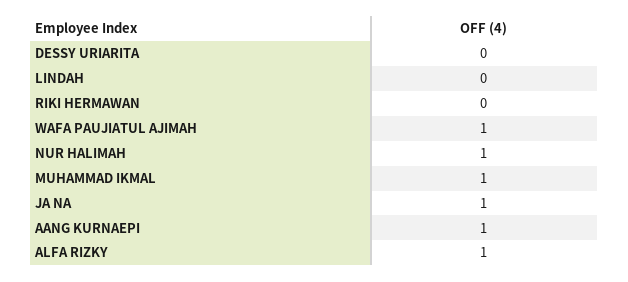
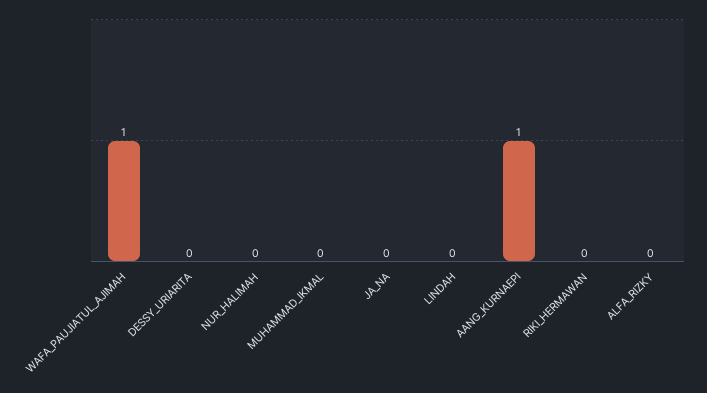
NUR HALIMAH: 1 -> 0
MUHAMMAD IKMAL: 1 -> 0
JA NA: 1 -> 0
ALFA RIZKY: 1 -> 0

